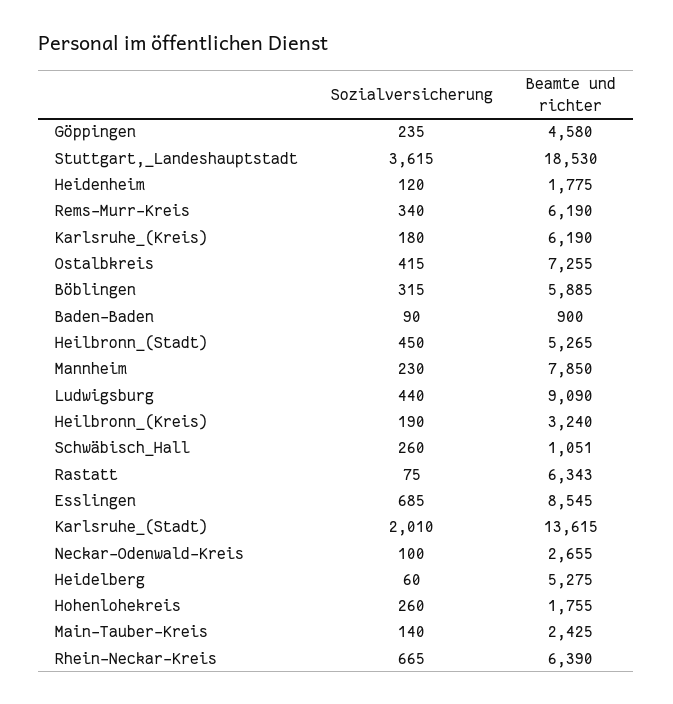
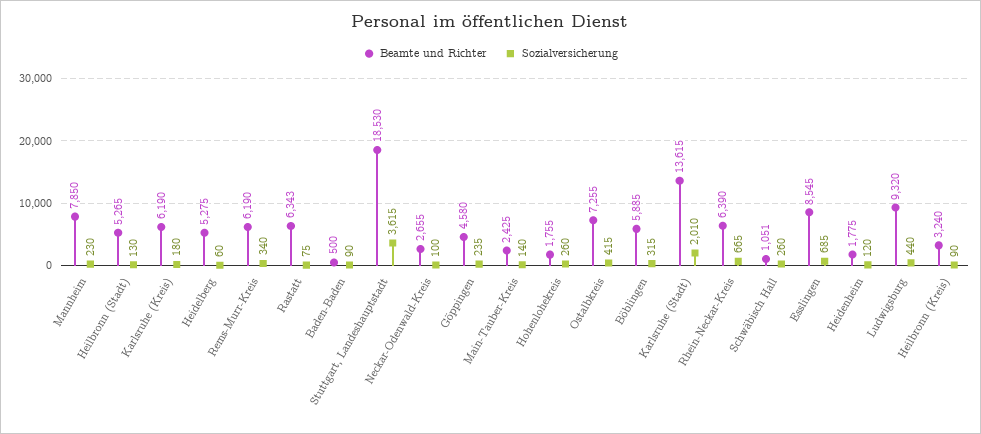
Beamte und richter, Baden-Baden: 900 -> 500
Sozialversicherung, Heilbronn_(Stadt): 450 -> 130
Beamte und richter, Ludwigsburg: 9090 -> 9320
Sozialversicherung, Heilbronn_(Kreis): 190 -> 90

